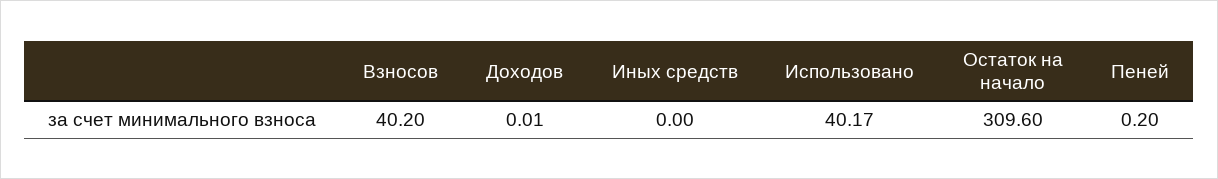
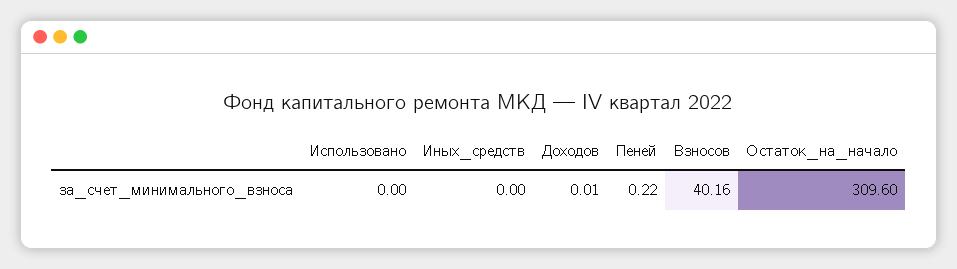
Взносов: 40.2 -> 40.16
Использовано: 40.17 -> 0
Пеней: 0.2 -> 0.22

